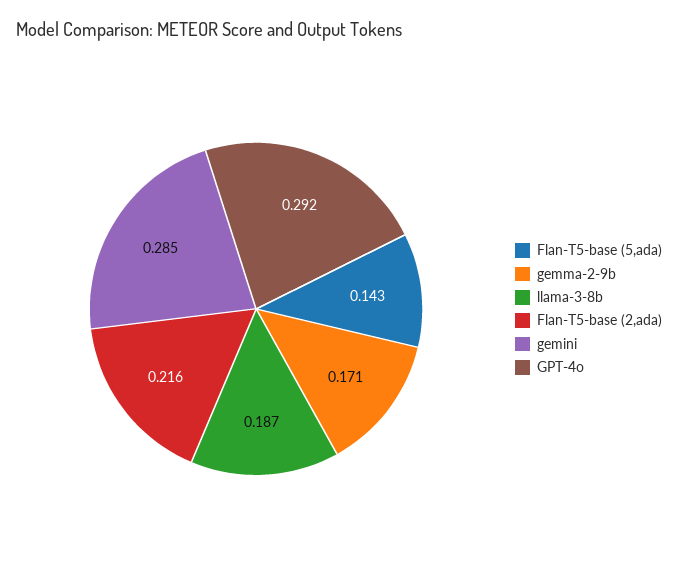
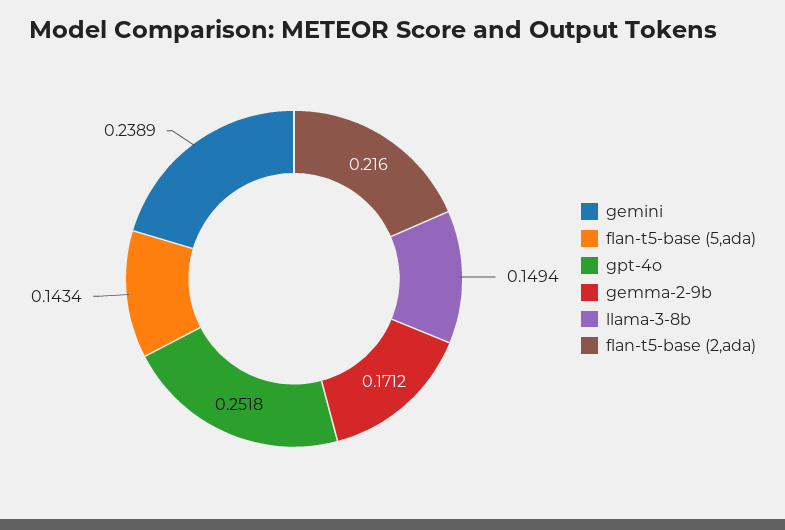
llama-3-8b: 0.187 -> 0.1494
gemini: 0.285 -> 0.2389
GPT-4o: 0.292 -> 0.2518

